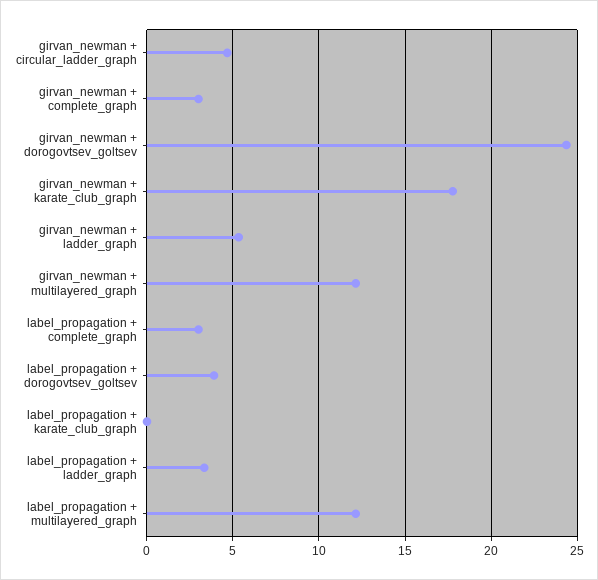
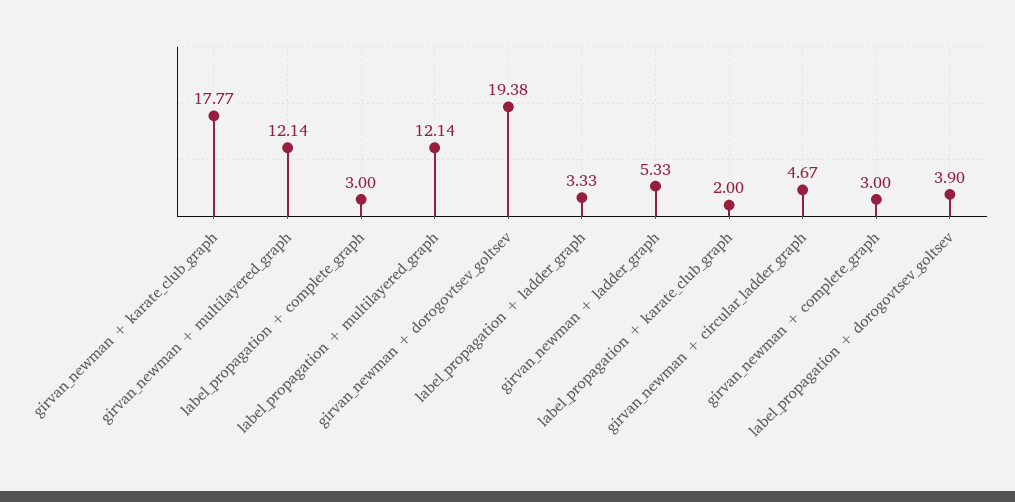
girvan_newman + dorogovtsev_goltsev: 24.5 -> 19.38
label_propagation + karate_club_graph: 0 -> 2

